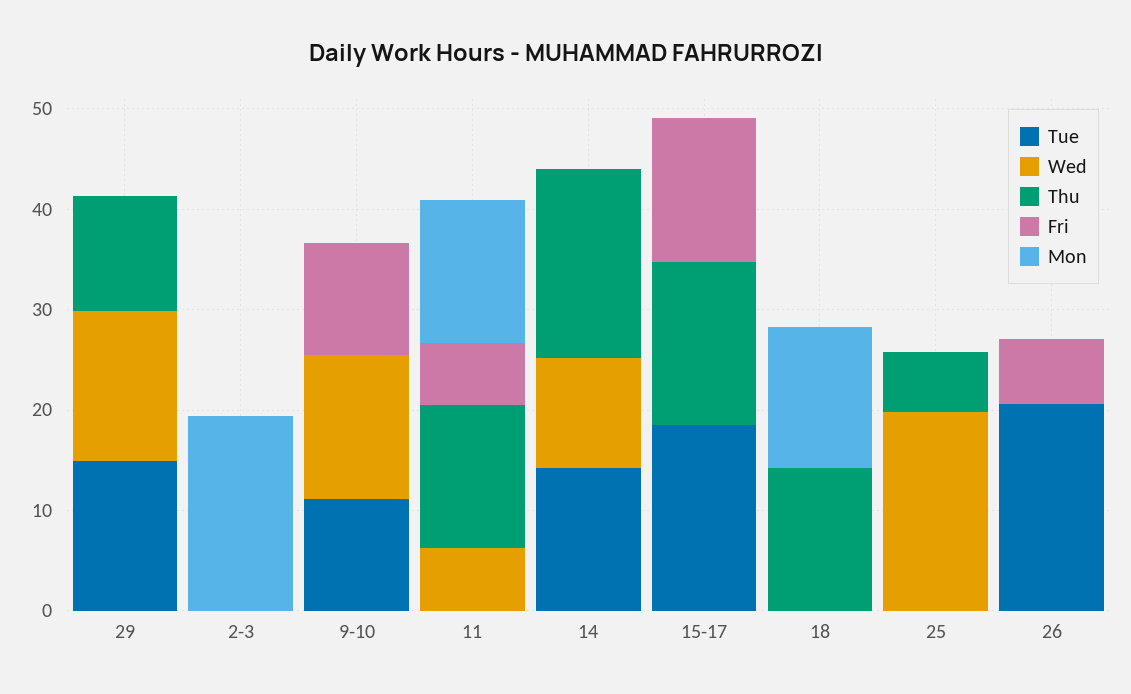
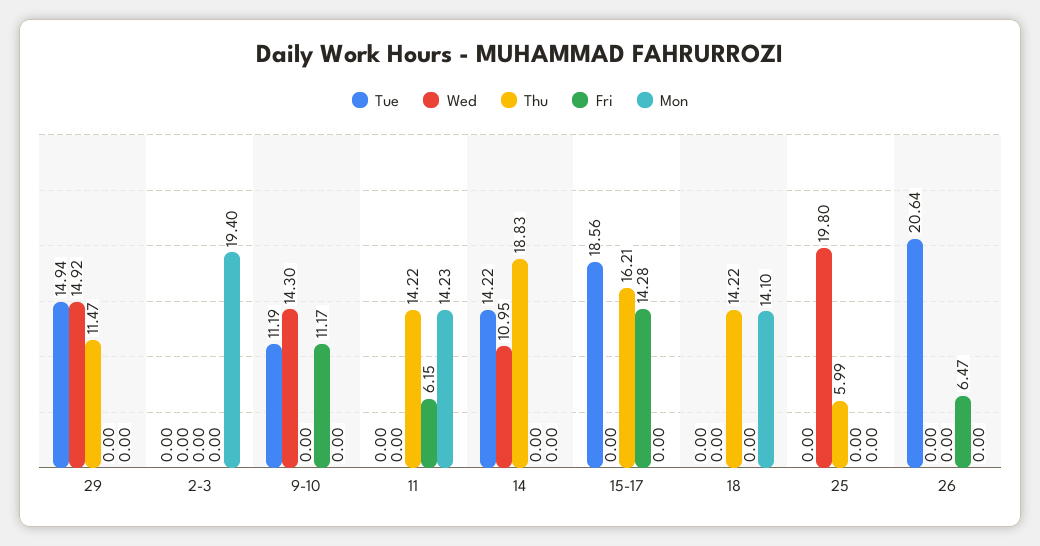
Wed, 11: 6 -> 0

